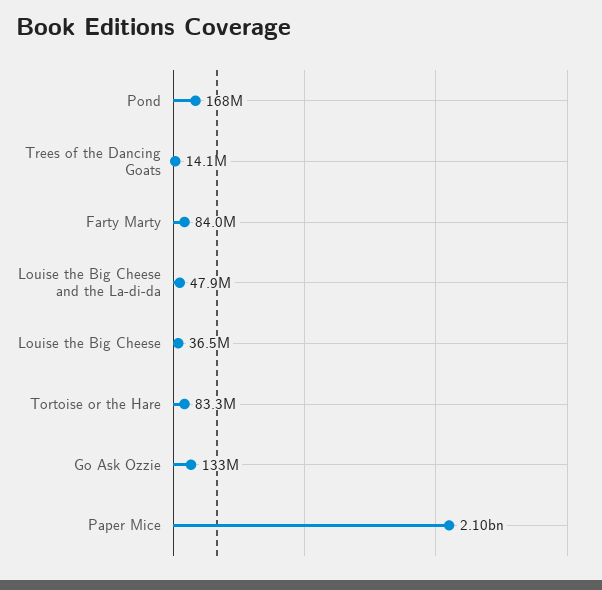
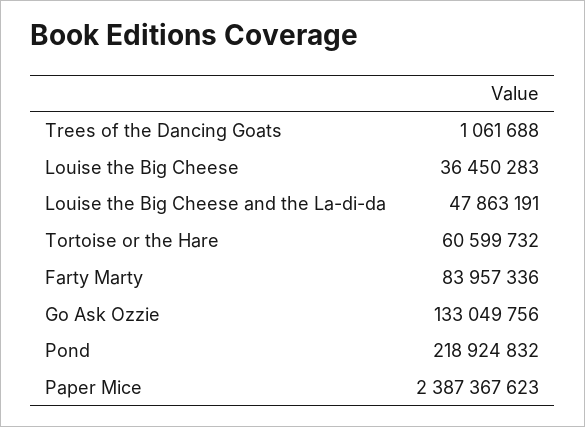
Pond: 168000000 -> 218924832
Trees of the Dancing Goats: 14100000 -> 1061688
Tortoise or the Hare: 83300000 -> 60599732
Paper Mice: 2100000000 -> 2387367623

